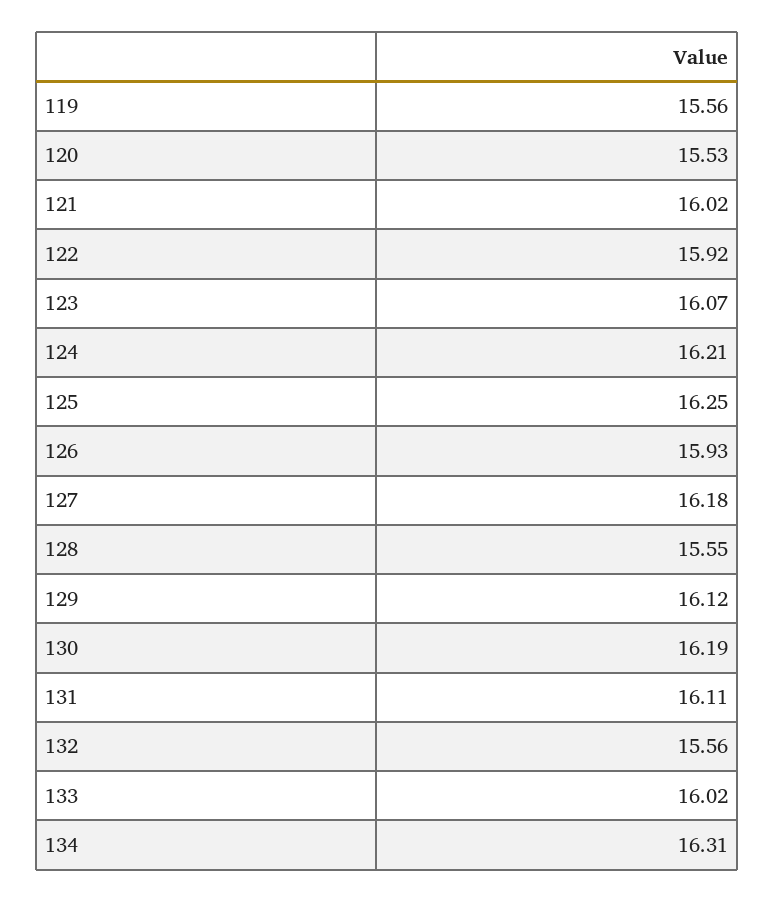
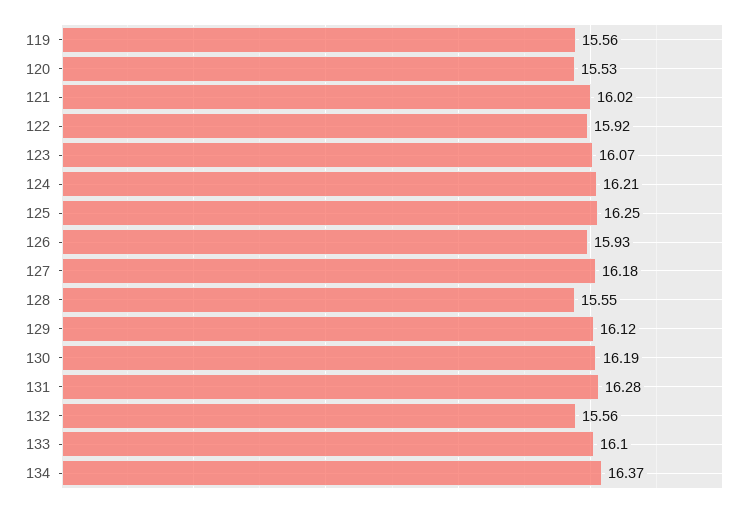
131: 16.11 -> 16.28
133: 16.02 -> 16.1
134: 16.31 -> 16.37

